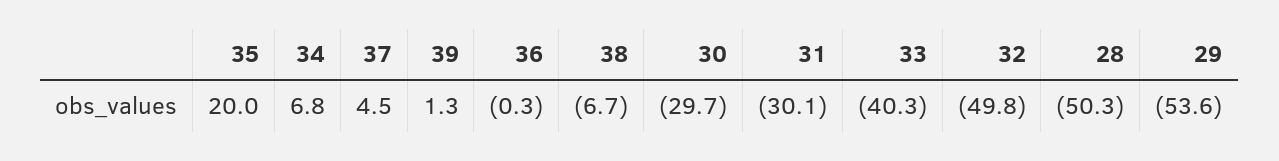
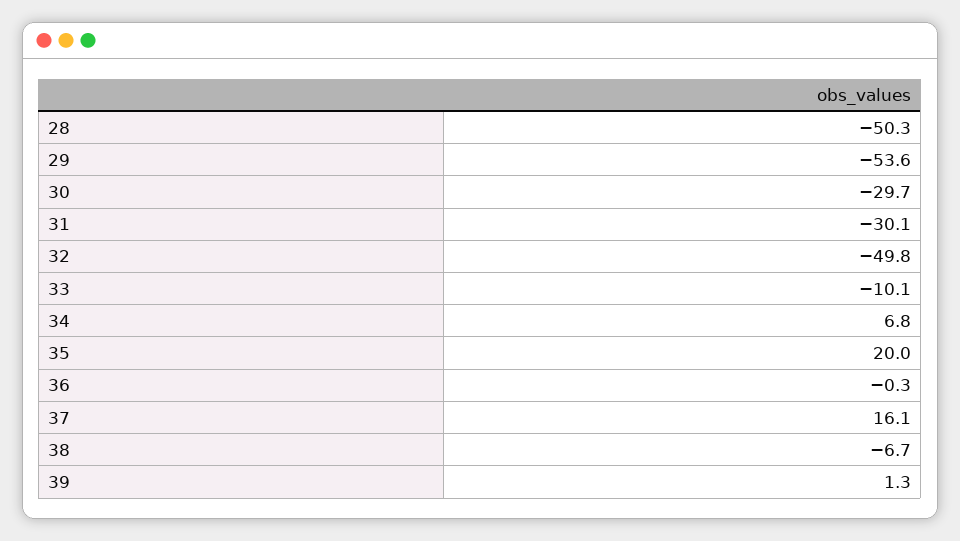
37: 4.5 -> 16.1
33: -40.3 -> -10.1

